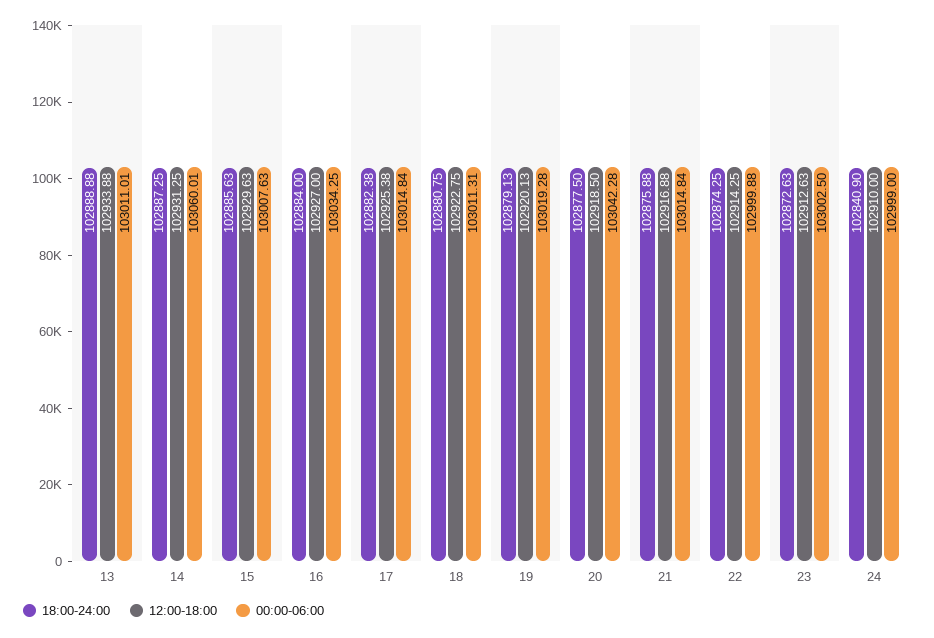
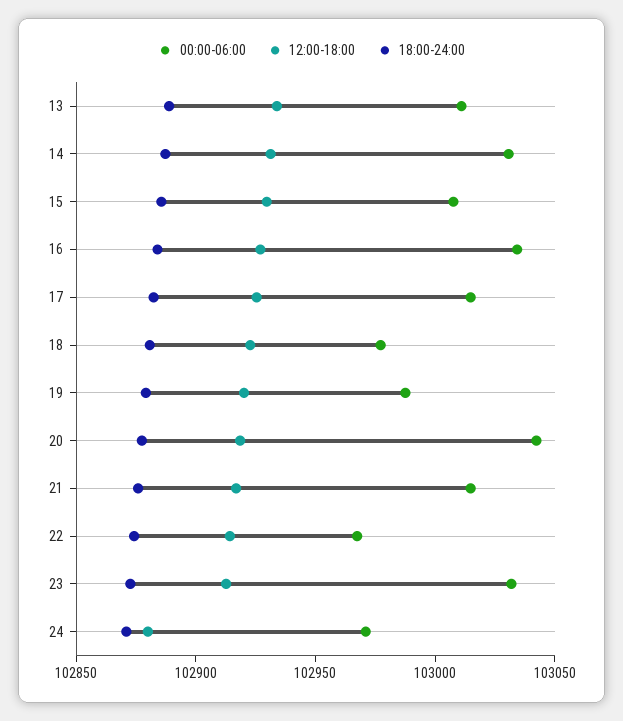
00:00-06:00, 14: 103060.01 -> 103030
00:00-06:00, 18: 103011.31 -> 102980
00:00-06:00, 19: 103019.28 -> 102990
00:00-06:00, 22: 102999.88 -> 102970
00:00-06:00, 23: 103002.5 -> 103030
18:00-24:00, 24: 102840.9 -> 102870
12:00-18:00, 24: 102910 -> 102880
00:00-06:00, 24: 102999 -> 102970

